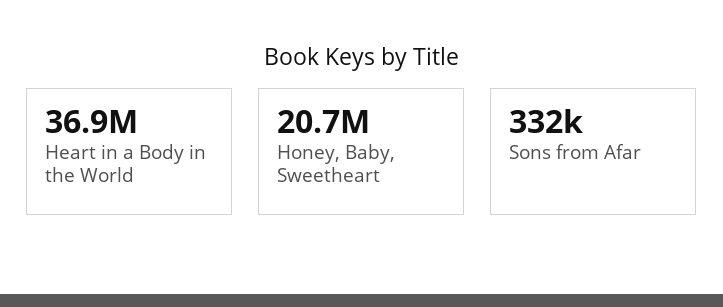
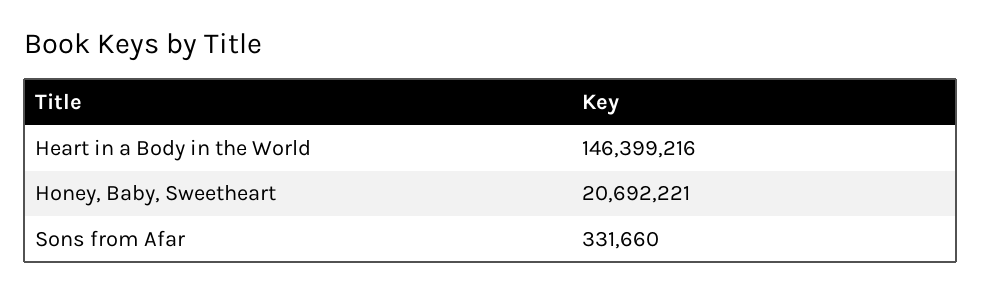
Heart in a Body in the World: 36900000 -> 146399216

